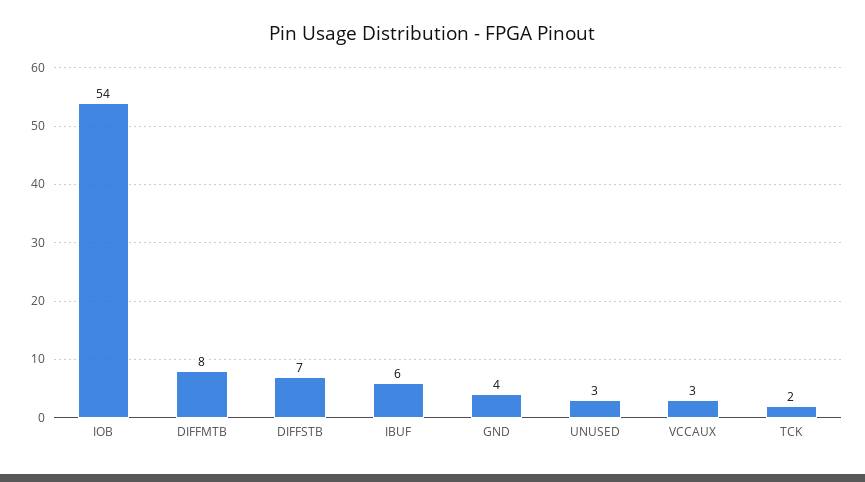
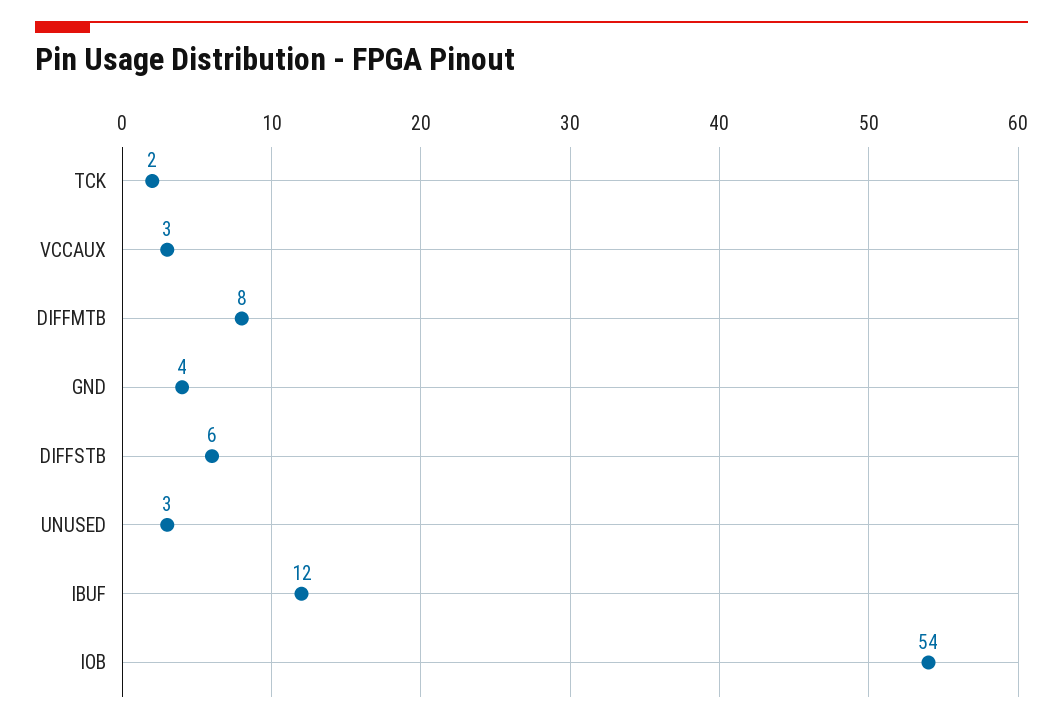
DIFFSTB: 7 -> 6
IBUF: 6 -> 12

